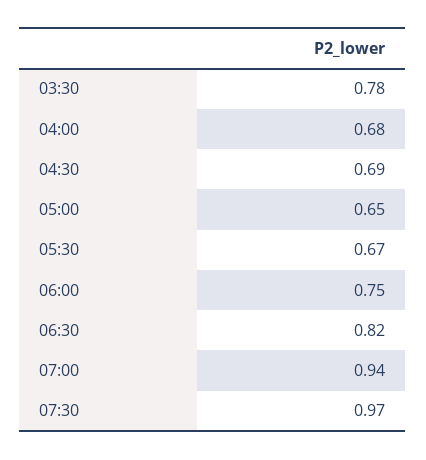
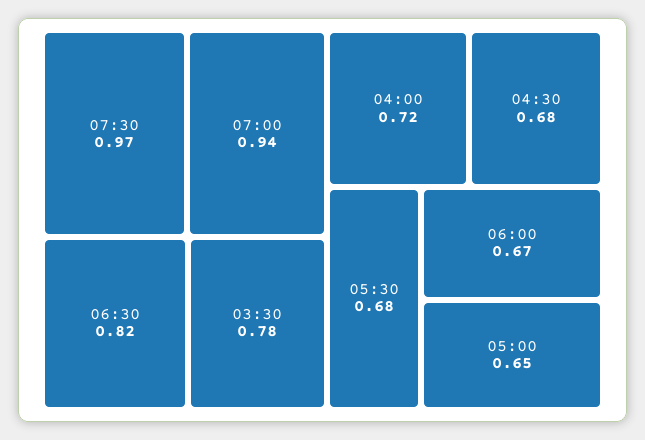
04:00: 0.68 -> 0.72
04:30: 0.69 -> 0.68
05:30: 0.67 -> 0.68
06:00: 0.75 -> 0.67

